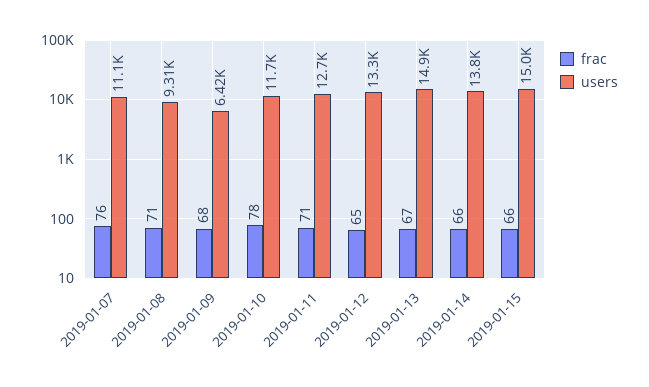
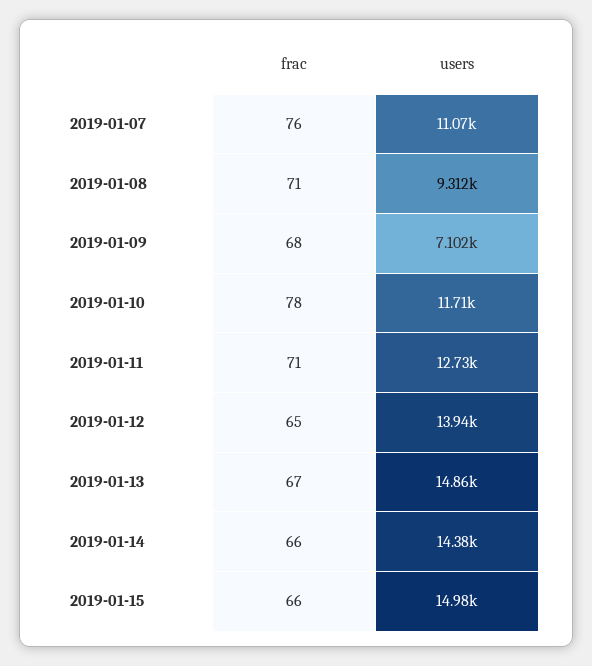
users, 2019-01-09: 6420 -> 7102
users, 2019-01-12: 13300 -> 13940
users, 2019-01-14: 13800 -> 14380

